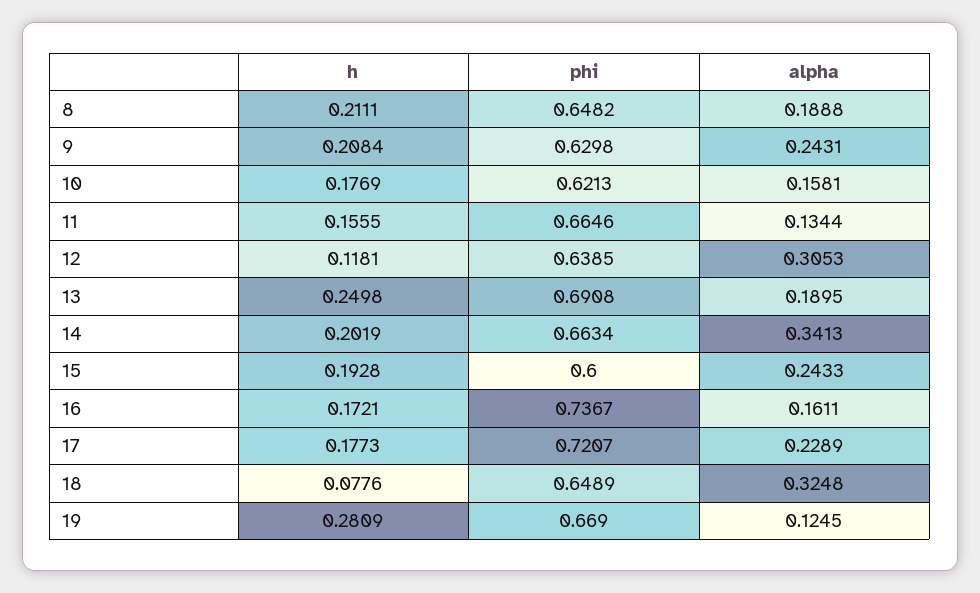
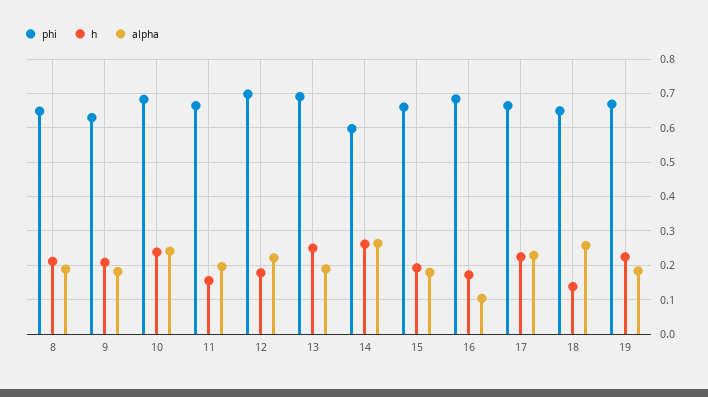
alpha, 9: 0.2431 -> 0.18
h, 10: 0.1769 -> 0.24
phi, 10: 0.6213 -> 0.68
alpha, 10: 0.1581 -> 0.24
alpha, 11: 0.1344 -> 0.2
h, 12: 0.1181 -> 0.18
phi, 12: 0.6385 -> 0.7
alpha, 12: 0.3053 -> 0.22
h, 14: 0.2019 -> 0.26
phi, 14: 0.6634 -> 0.6
alpha, 14: 0.3413 -> 0.26
phi, 15: 0.6 -> 0.66
alpha, 15: 0.2433 -> 0.18
phi, 16: 0.7367 -> 0.68
alpha, 16: 0.1611 -> 0.1
h, 17: 0.1773 -> 0.22
phi, 17: 0.7207 -> 0.66
h, 18: 0.0776 -> 0.14
alpha, 18: 0.3248 -> 0.26
h, 19: 0.2809 -> 0.22
alpha, 19: 0.1245 -> 0.18

